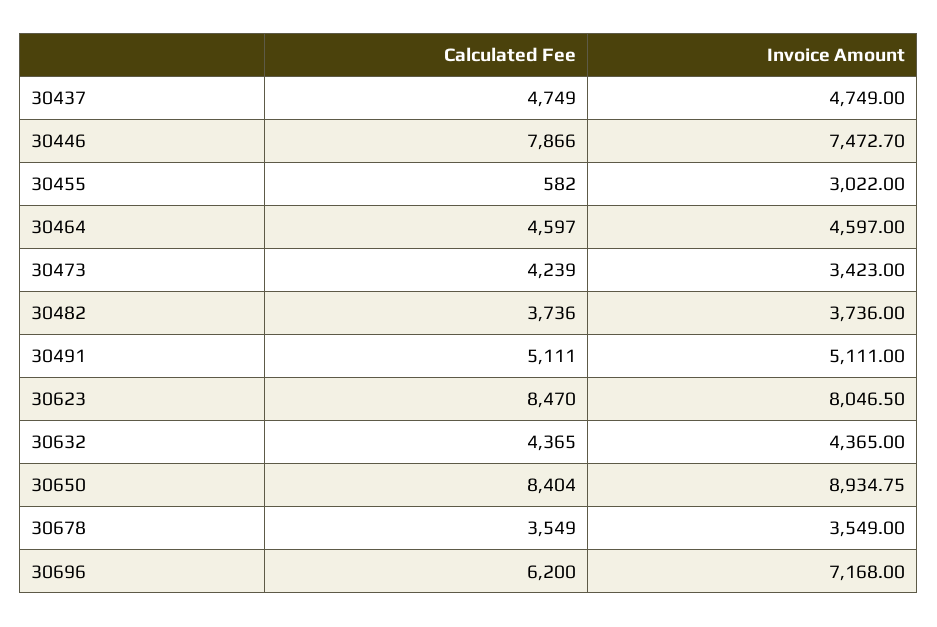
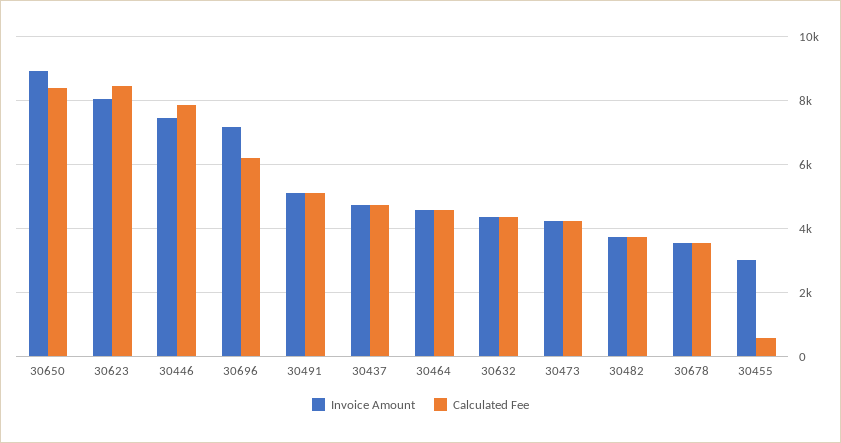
Invoice Amount, 30473: 3423 -> 4200

